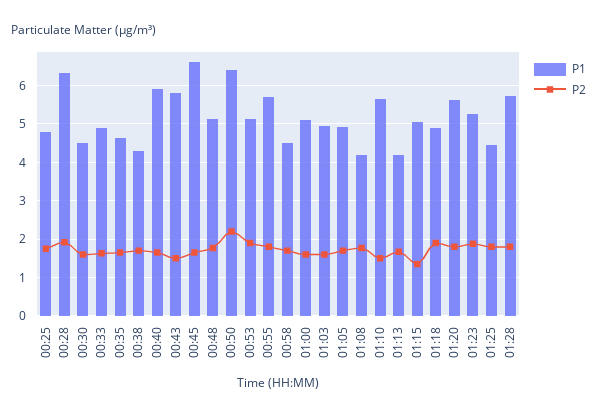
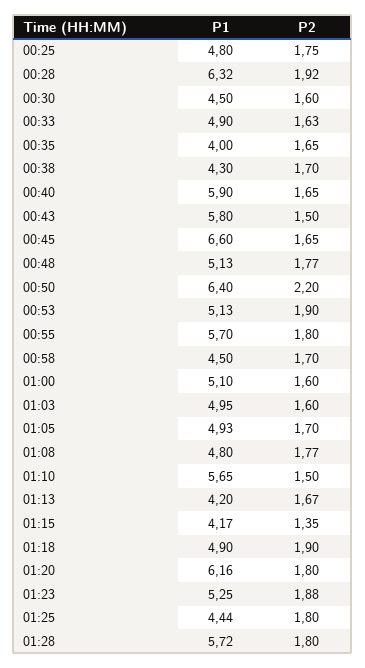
P1, 00:35: 4.6 -> 4
P1, 01:08: 4.2 -> 4.8
P1, 01:15: 5 -> 4.17
P1, 01:20: 5.6 -> 6.16

